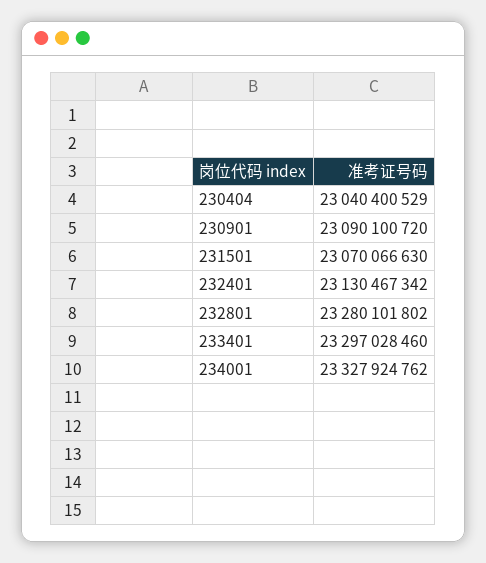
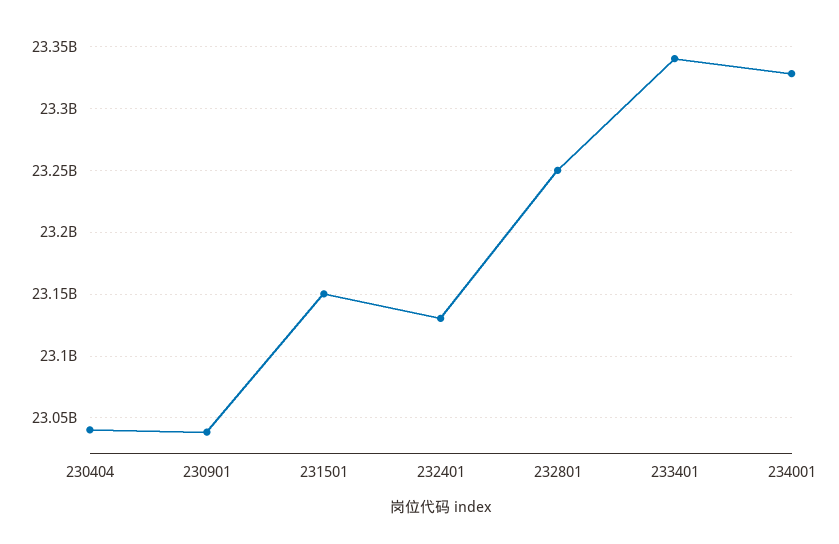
230901: 23090100720 -> 23040000000
231501: 23070066630 -> 23150000000
232801: 23280101802 -> 23250000000
233401: 23297028460 -> 23340000000

